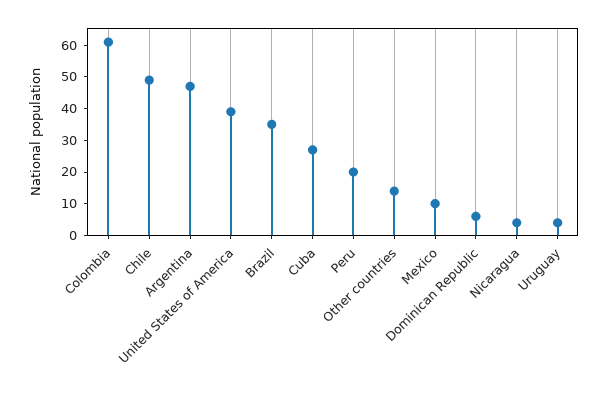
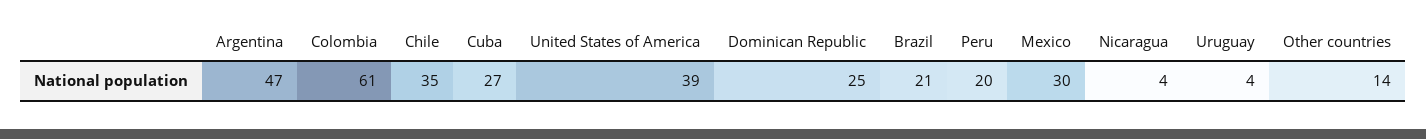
Chile: 50 -> 35
Brazil: 35 -> 21
Mexico: 10 -> 30
Dominican Republic: 5 -> 25

